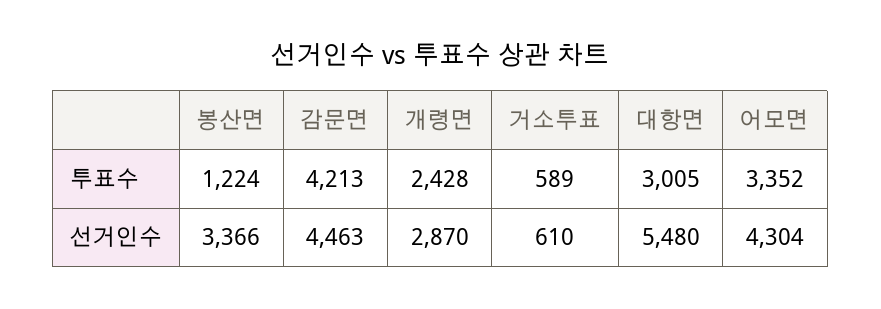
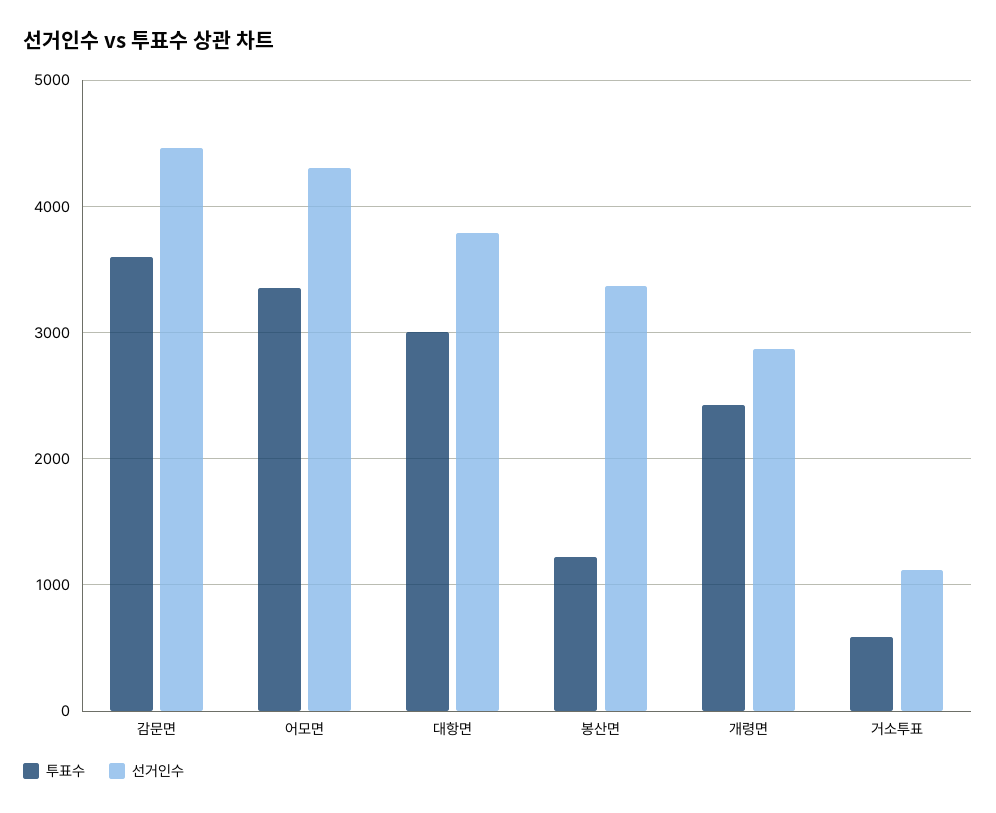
투표수, 감문면: 4213 -> 3600
선거인수, 거소투표: 610 -> 1100
선거인수, 대항면: 5480 -> 3800

